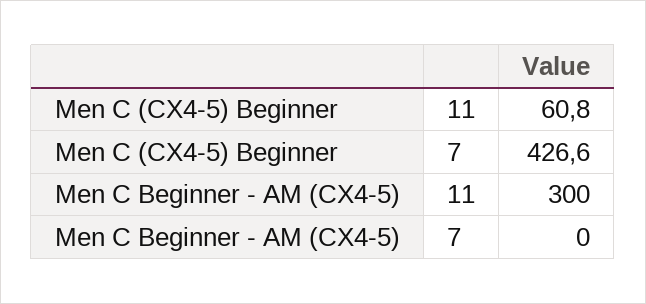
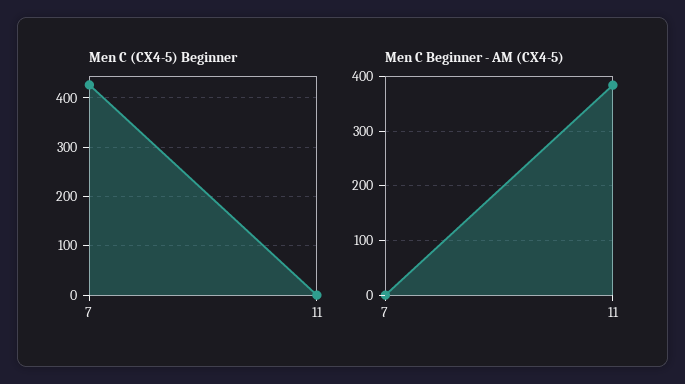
Men C (CX4-5) Beginner, 11: 60.8 -> 0
Men C Beginner - AM (CX4-5), 11: 300 -> 380

